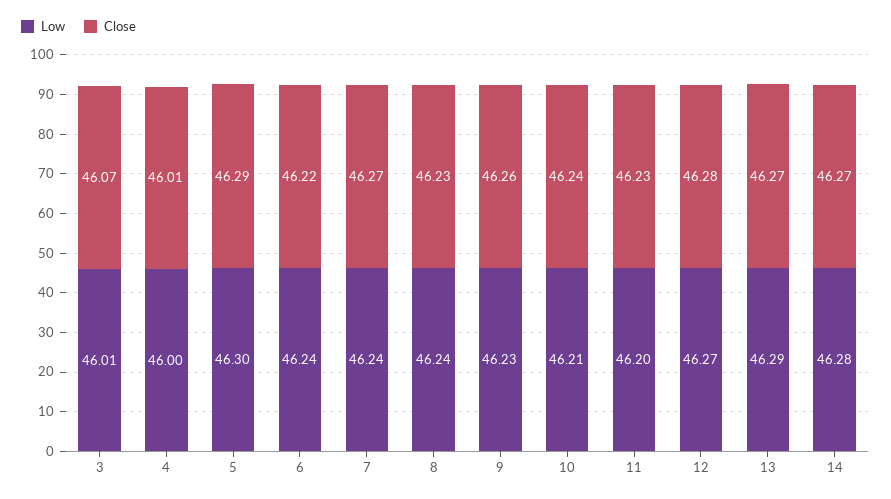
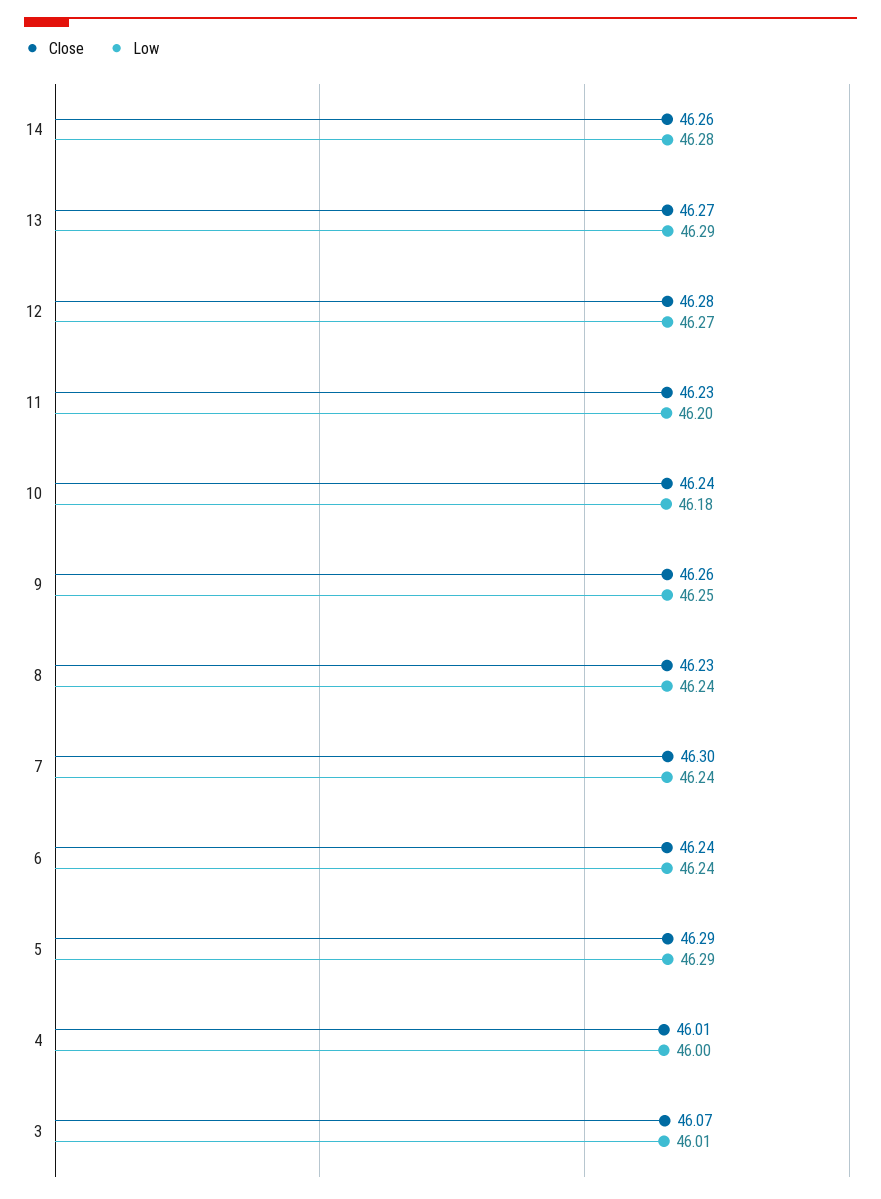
Low, 5: 46.3 -> 46.29
Close, 6: 46.22 -> 46.24
Close, 7: 46.27 -> 46.3
Low, 9: 46.23 -> 46.25
Low, 10: 46.21 -> 46.18
Close, 14: 46.27 -> 46.26

